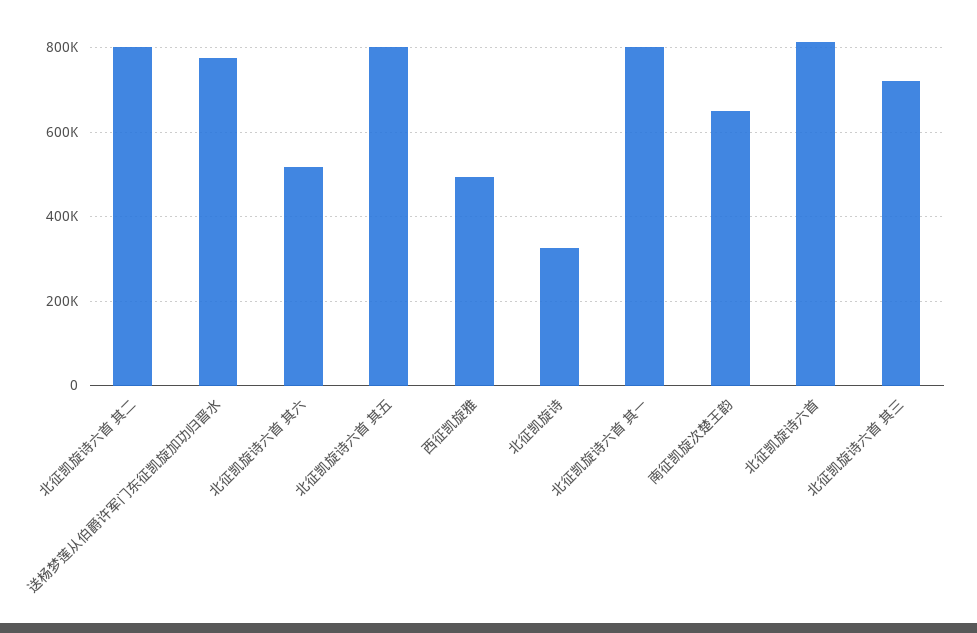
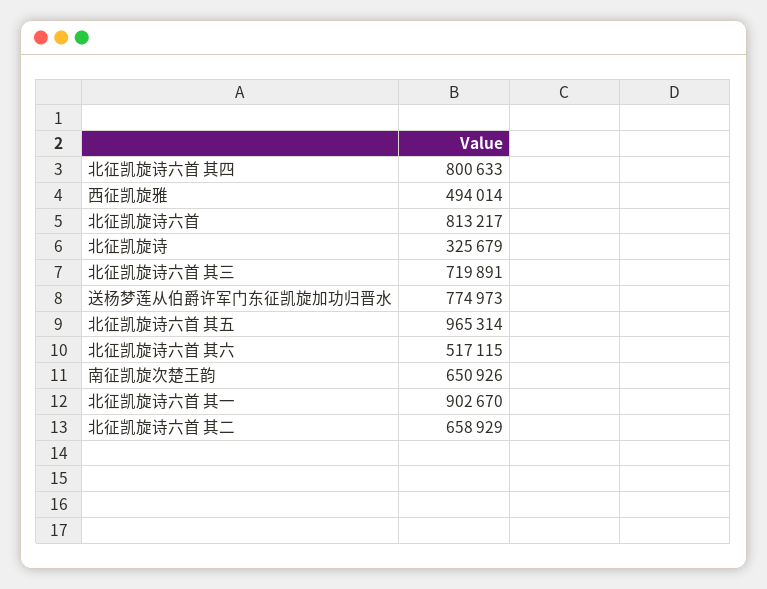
北征凯旋诗六首 其二: 800000 -> 658929
北征凯旋诗六首 其五: 800000 -> 965314
北征凯旋诗六首 其一: 800000 -> 902670
北征凯旋诗六首 其四: none -> 800633

